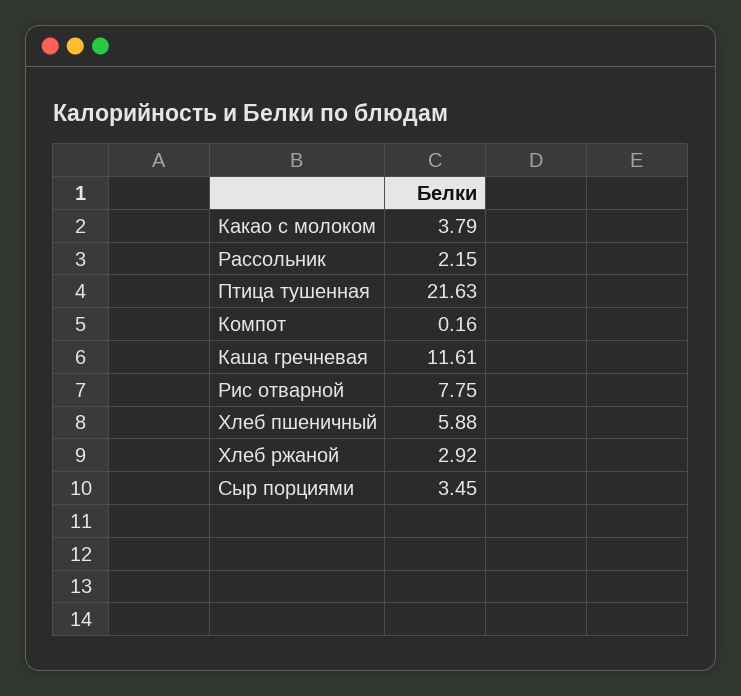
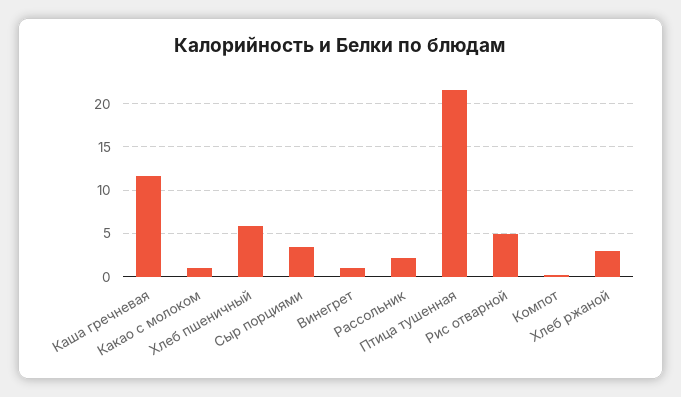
Какао с молоком: 3.79 -> 1
Рис отварной: 7.75 -> 5
Винегрет: none -> 1

